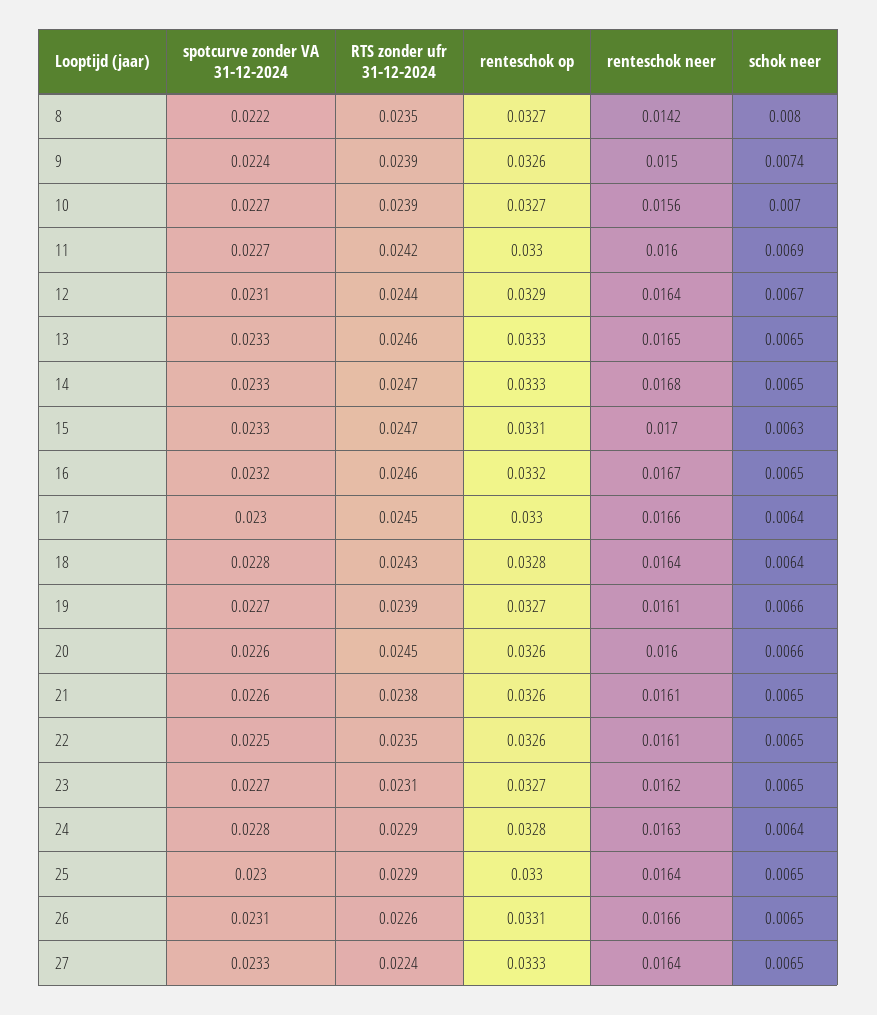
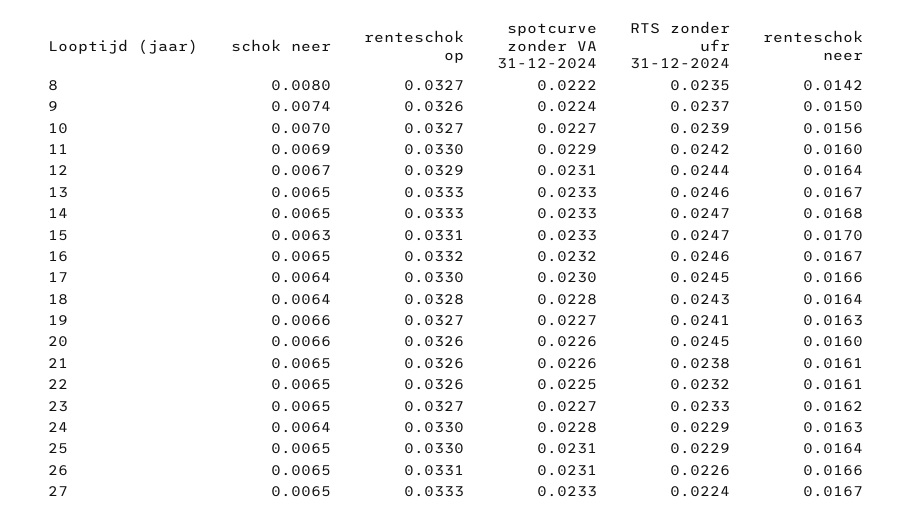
RTS zonder ufr 31-12-2024, 9: 0.0239 -> 0.0237
spotcurve zonder VA 31-12-2024, 11: 0.0227 -> 0.0229
renteschok neer, 13: 0.0165 -> 0.0167
RTS zonder ufr 31-12-2024, 19: 0.0239 -> 0.0241
renteschok neer, 19: 0.0161 -> 0.0163
RTS zonder ufr 31-12-2024, 22: 0.0235 -> 0.0232
RTS zonder ufr 31-12-2024, 23: 0.0231 -> 0.0233
renteschok op, 24: 0.0328 -> 0.033
spotcurve zonder VA 31-12-2024, 25: 0.023 -> 0.0231
renteschok neer, 27: 0.0164 -> 0.0167

